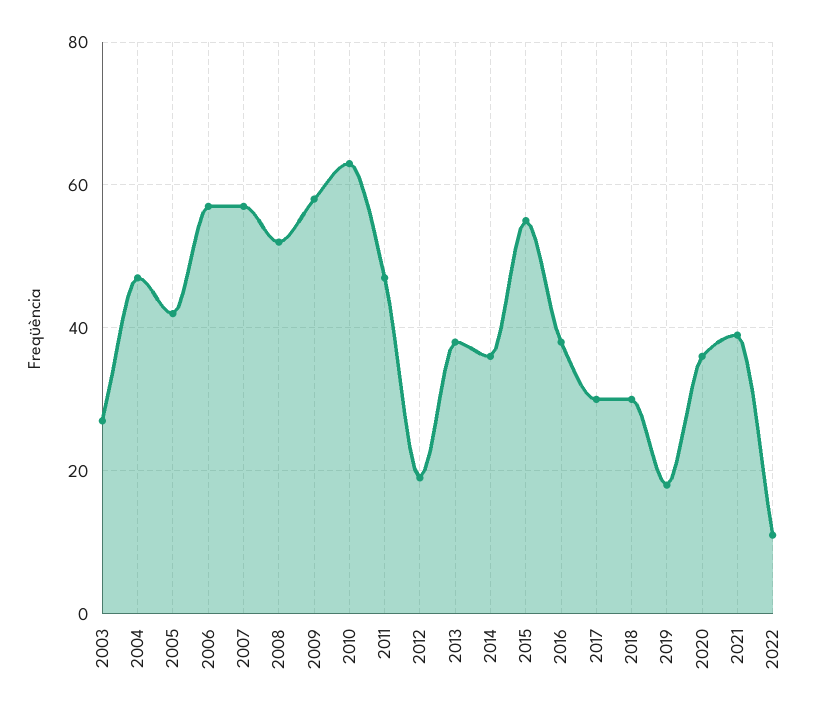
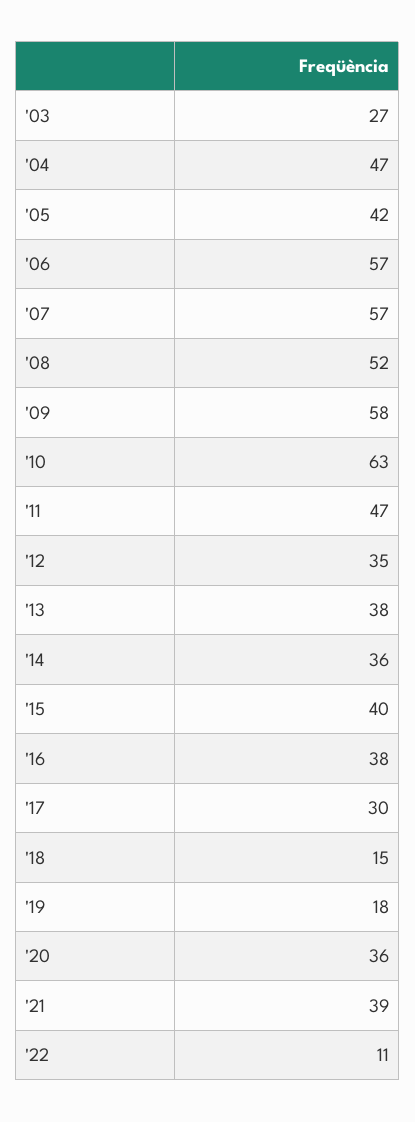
2012: 20 -> 35
2015: 55 -> 40
2018: 30 -> 15

